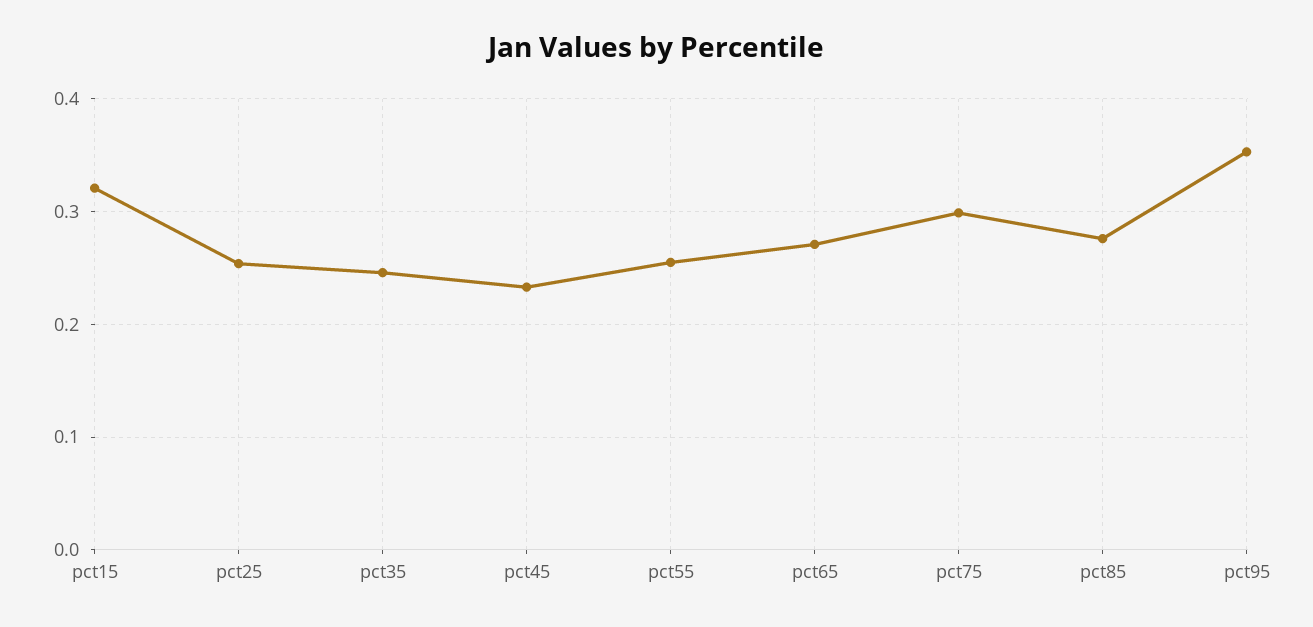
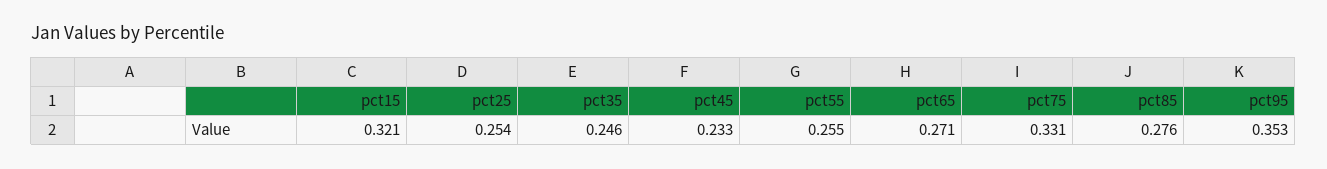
pct75: 0.3 -> 0.331

